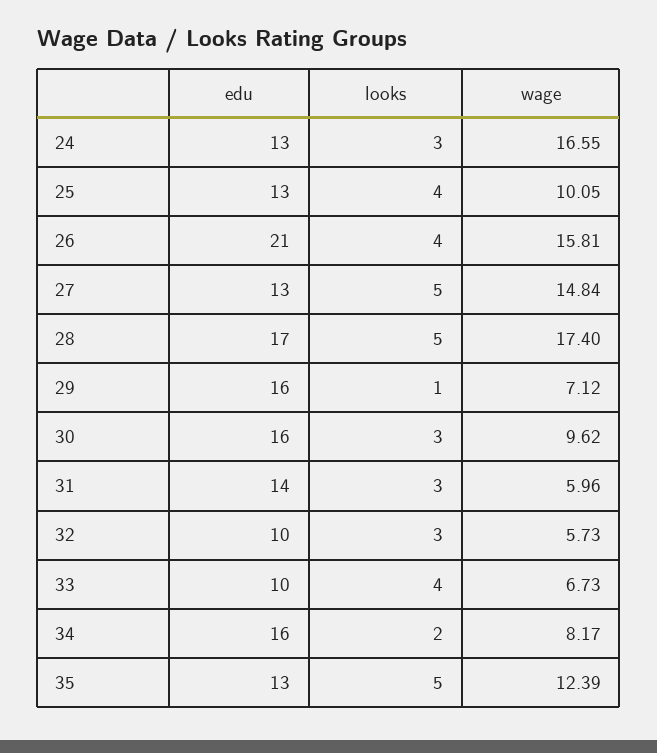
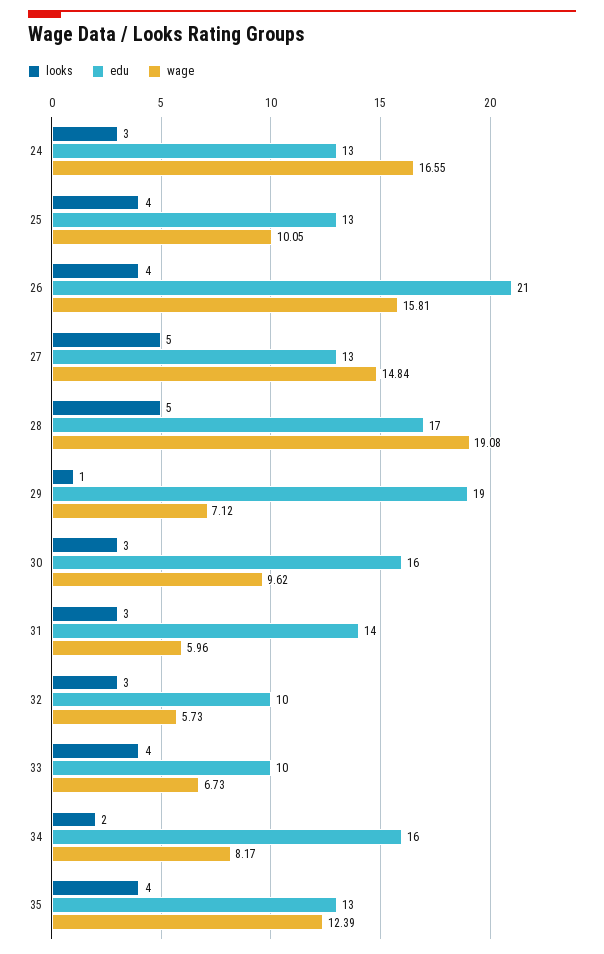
wage, 28: 17.4 -> 19.08
edu, 29: 16 -> 19
looks, 35: 5 -> 4

